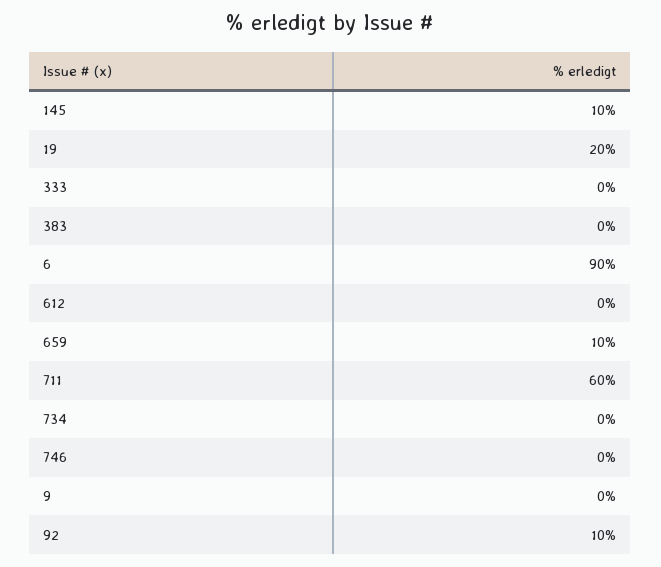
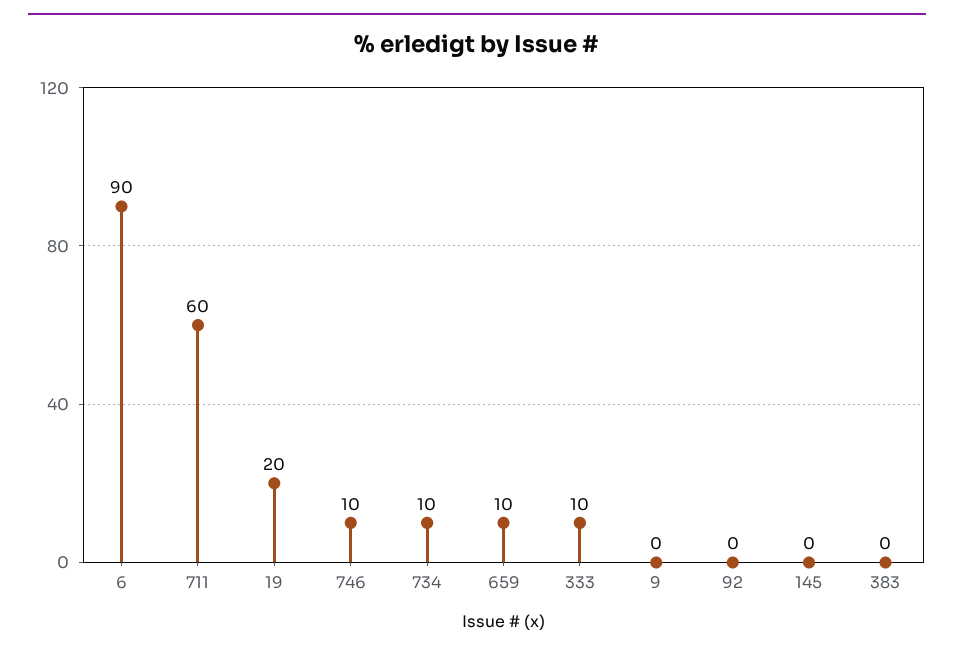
145: 10 -> 0
333: 0 -> 10
612: 0 -> none
734: 0 -> 10
746: 0 -> 10
92: 10 -> 0

